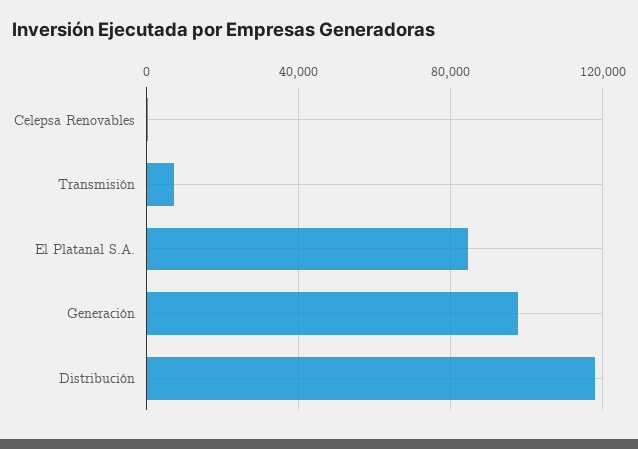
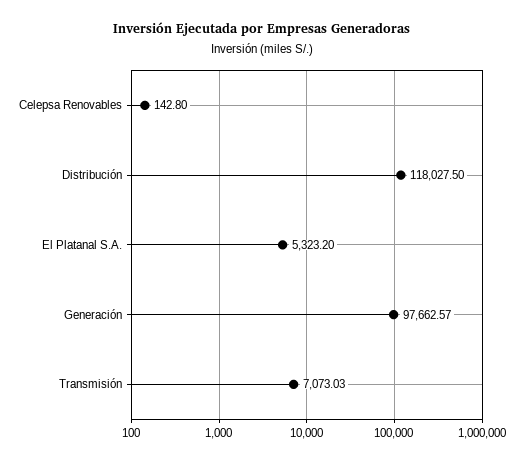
El Platanal S.A.: 85000 -> 5323.2

